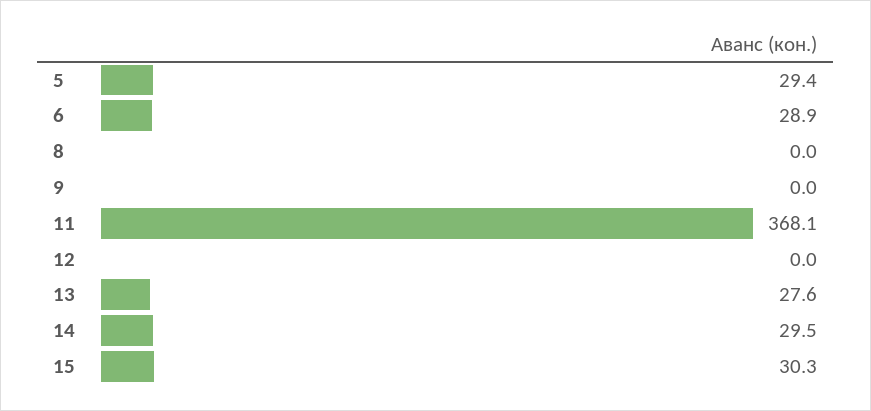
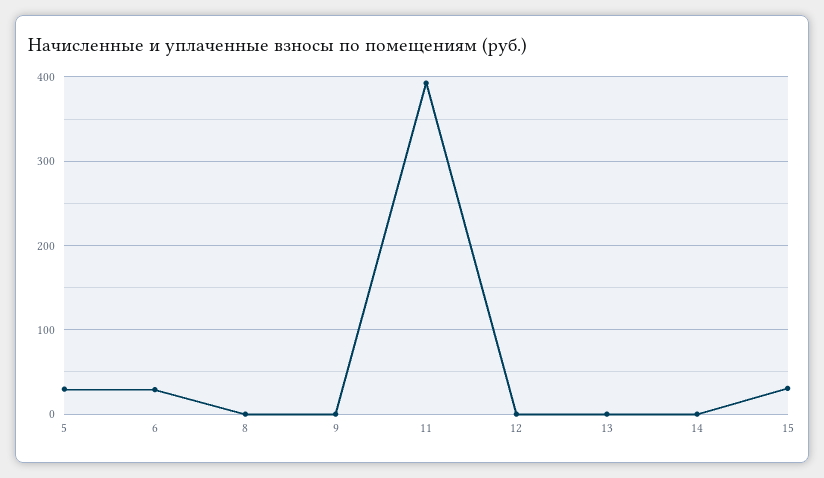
11: 368.1 -> 390
13: 27.6 -> 0
14: 29.5 -> 0

